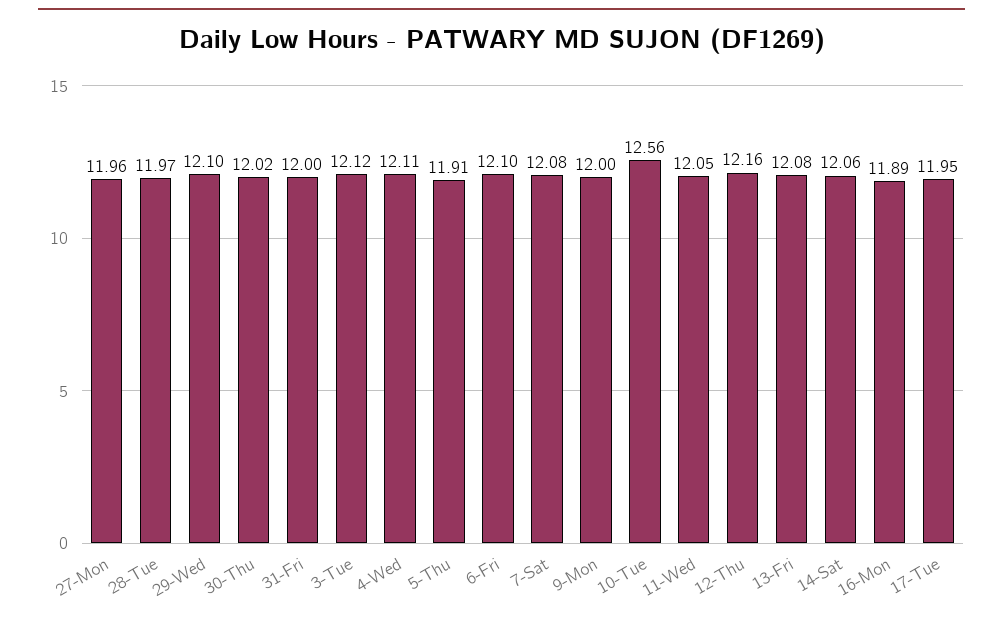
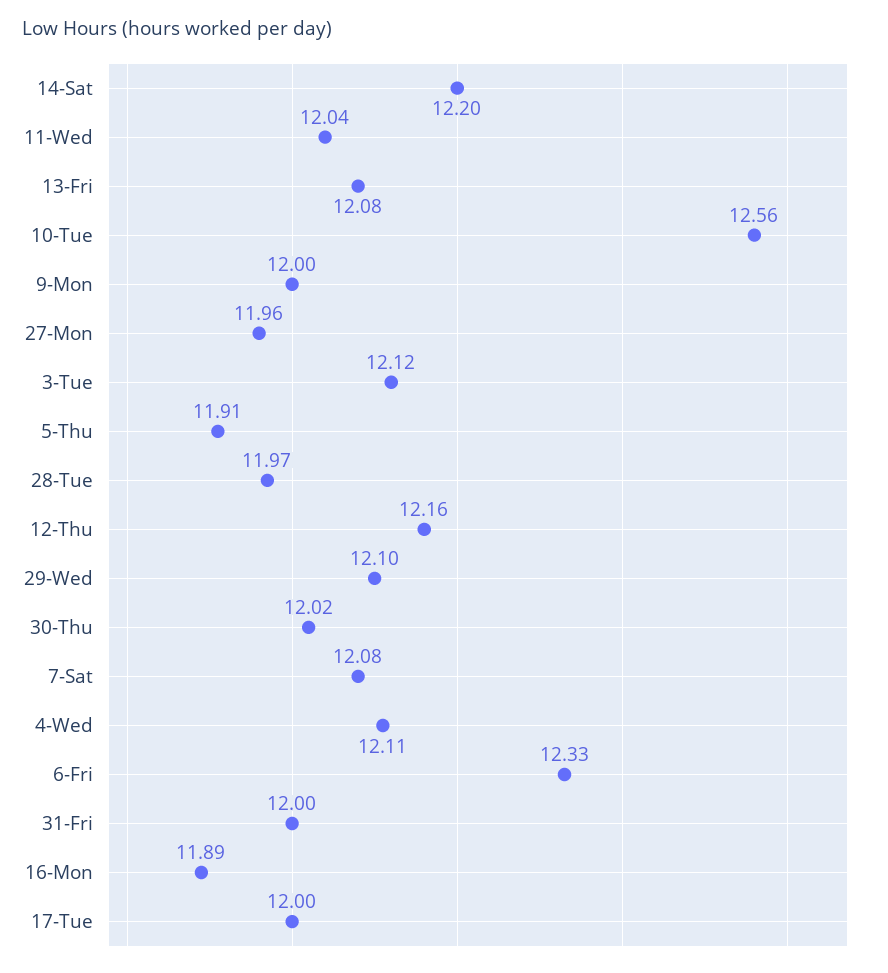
6-Fri: 12.1 -> 12.33
11-Wed: 12.05 -> 12.04
14-Sat: 12.06 -> 12.2
17-Tue: 11.95 -> 12

